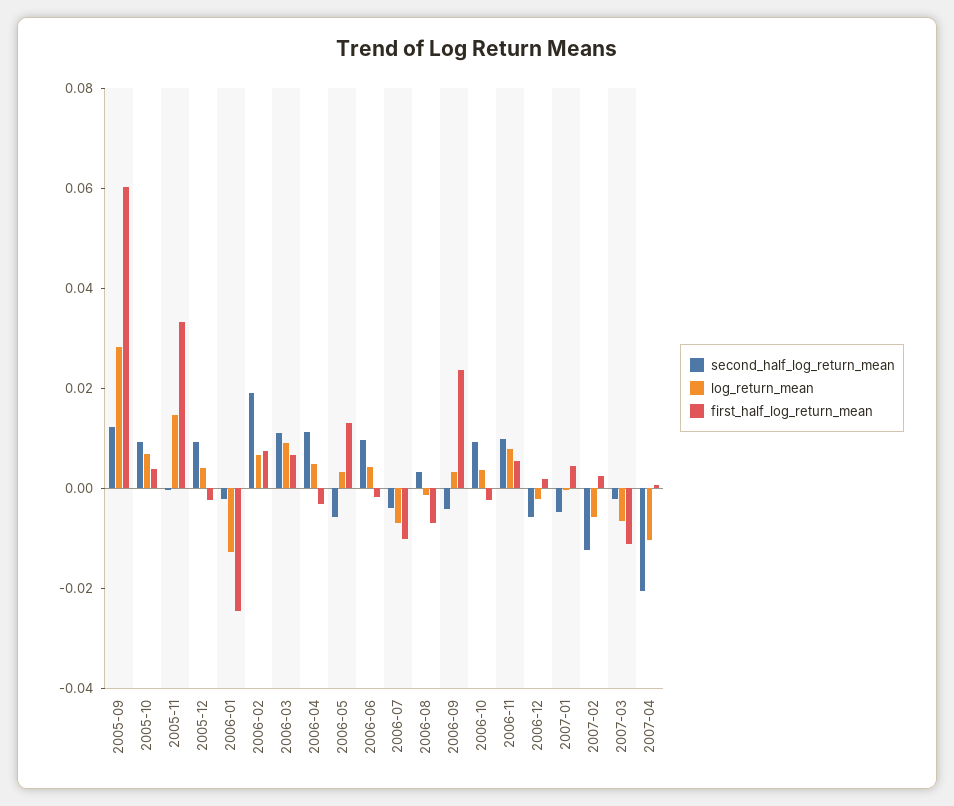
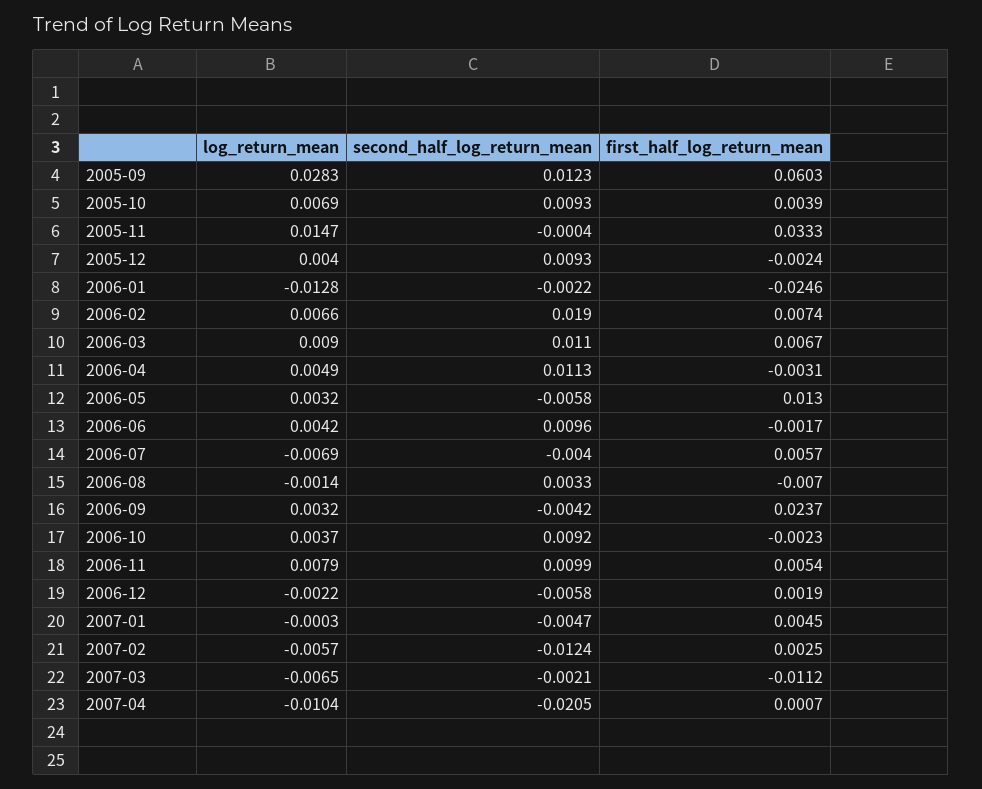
first_half_log_return_mean, 2006-07: -0.01 -> 0.0057

